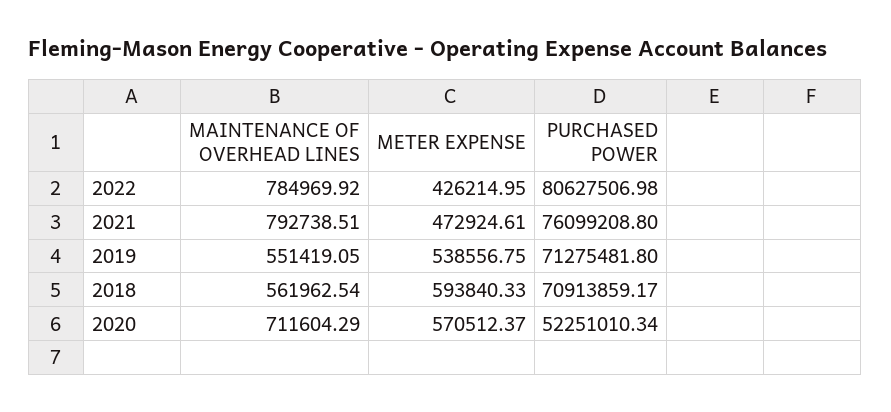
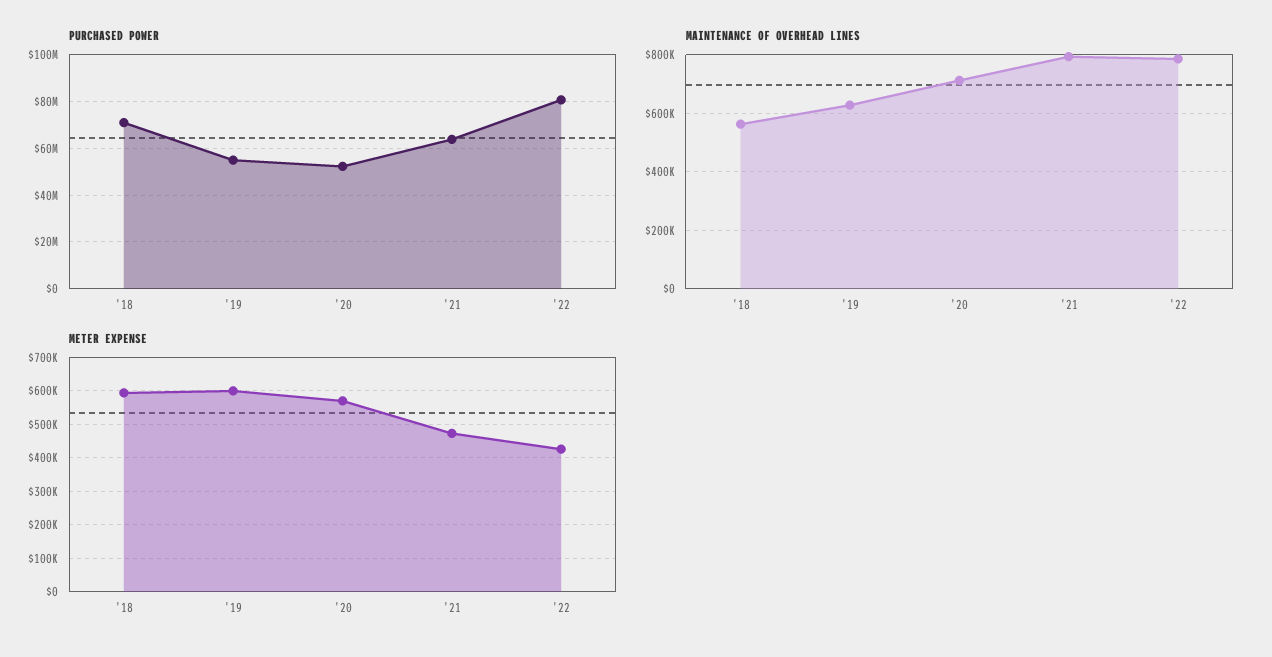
PURCHASED POWER, 2021: 76099208.8 -> 65000000
MAINTENANCE OF OVERHEAD LINES, 2019: 551419.05 -> 625000
METER EXPENSE, 2019: 538556.75 -> 600000
PURCHASED POWER, 2019: 71275481.8 -> 55000000

